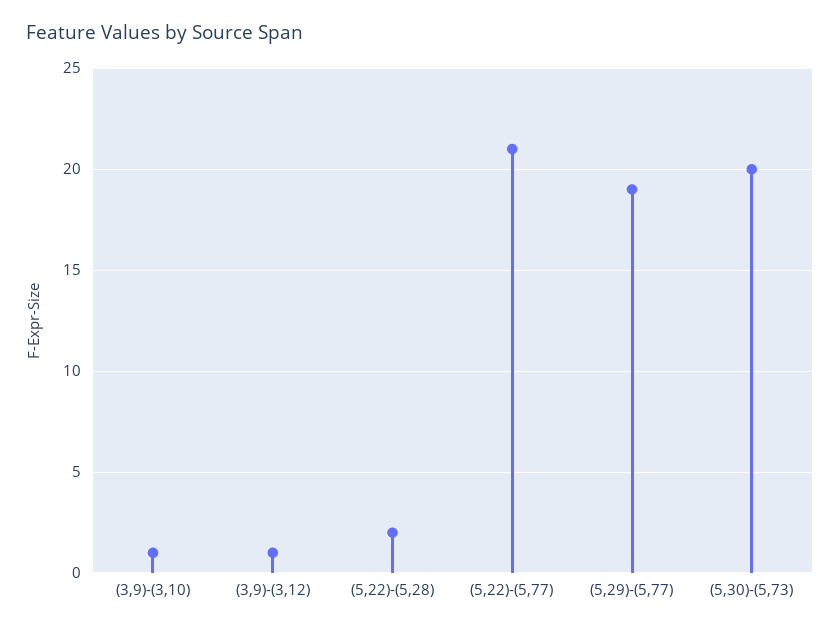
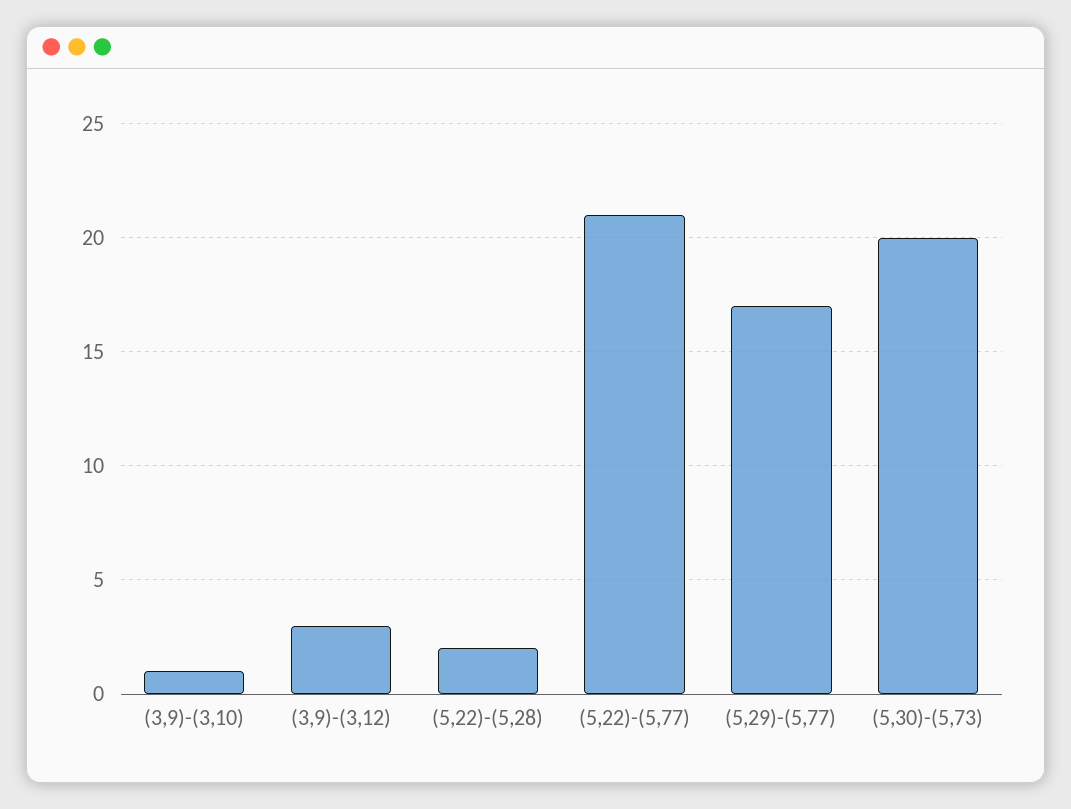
(3,9)-(3,12): 1 -> 3
(5,29)-(5,77): 19 -> 17

